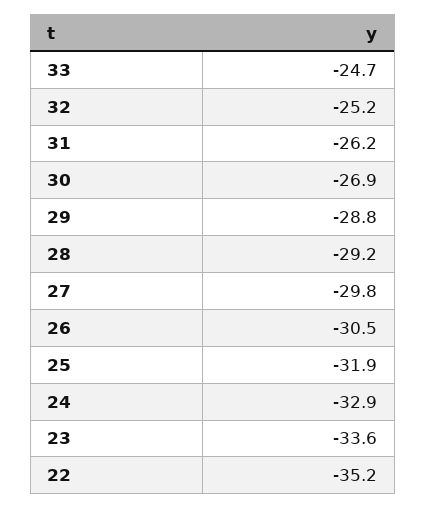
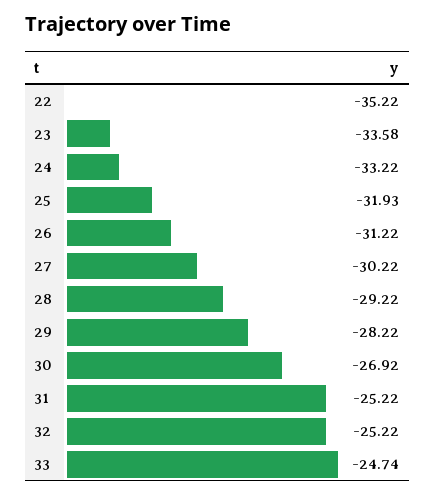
31: -26.2 -> -25.22
29: -28.8 -> -28.22
27: -29.8 -> -30.22
26: -30.5 -> -31.22
24: -32.9 -> -33.22

